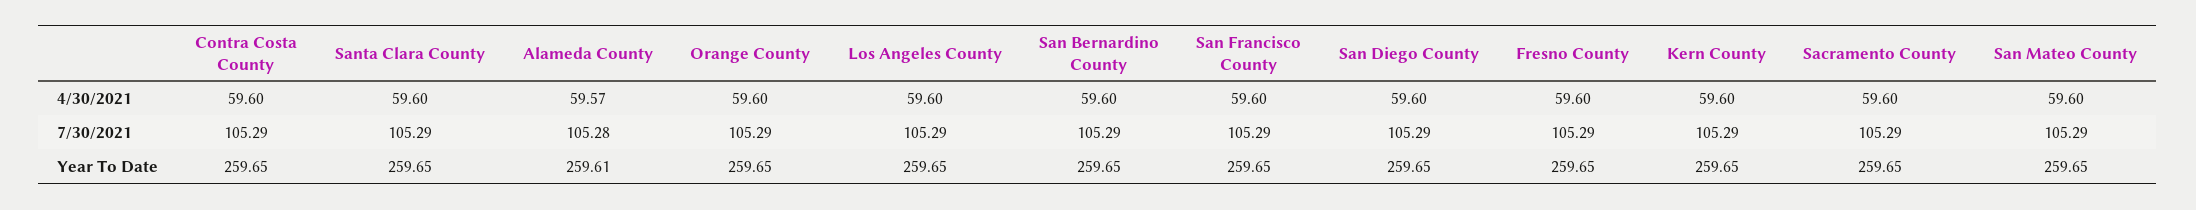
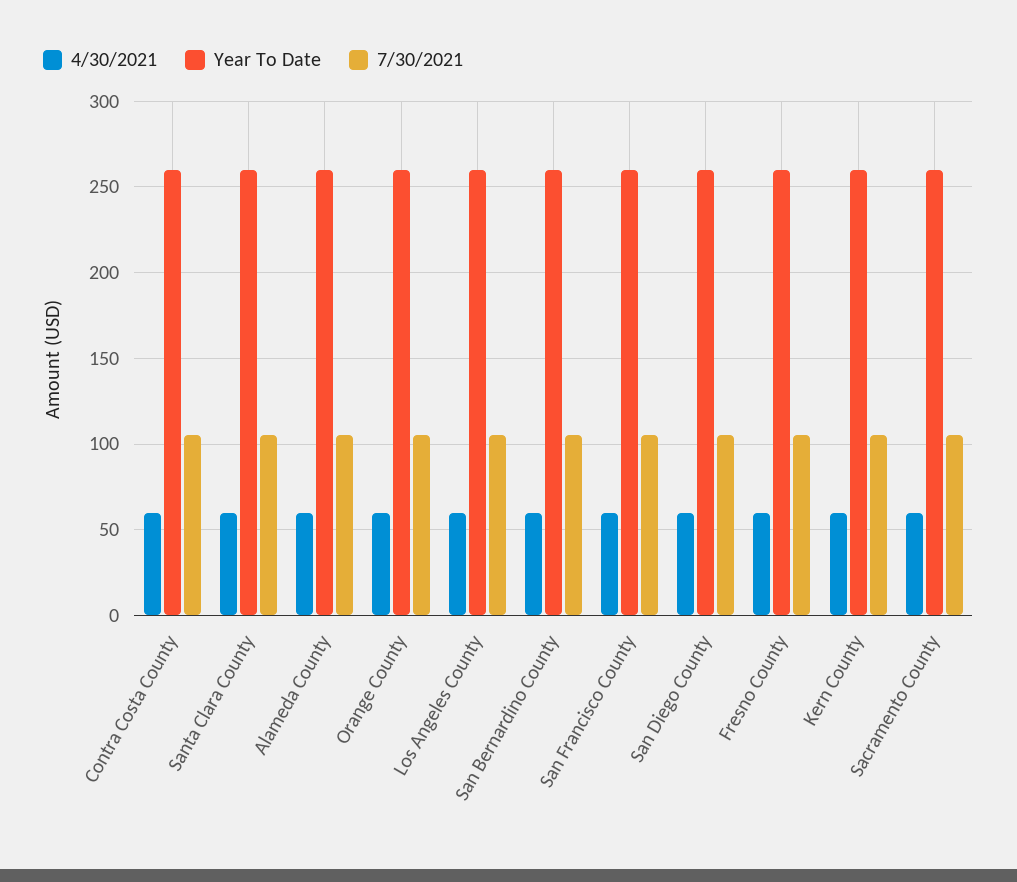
4/30/2021, San Mateo County: 59.6 -> none
7/30/2021, San Mateo County: 105.29 -> none
Year To Date, San Mateo County: 259.65 -> none

